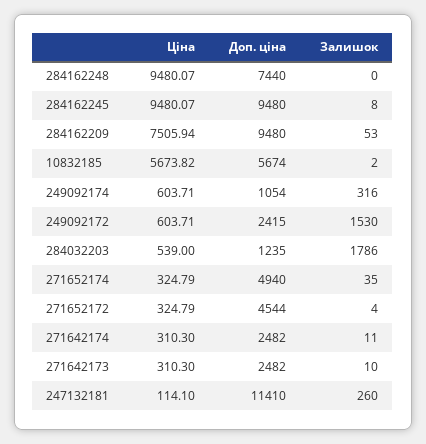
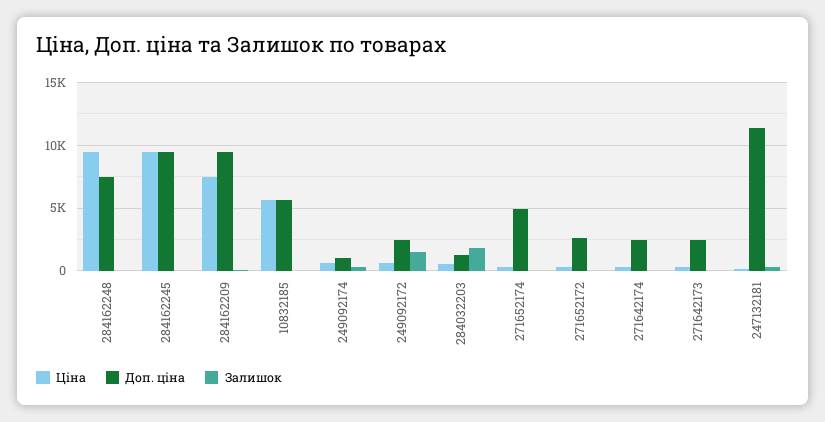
Доп. ціна, 271652172: 4544 -> 2500

